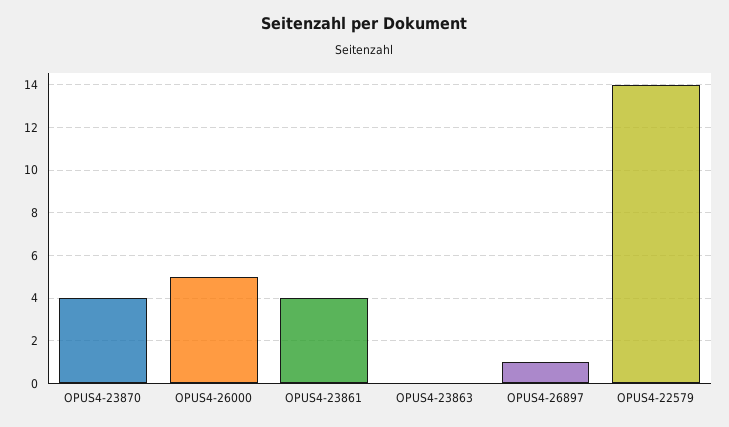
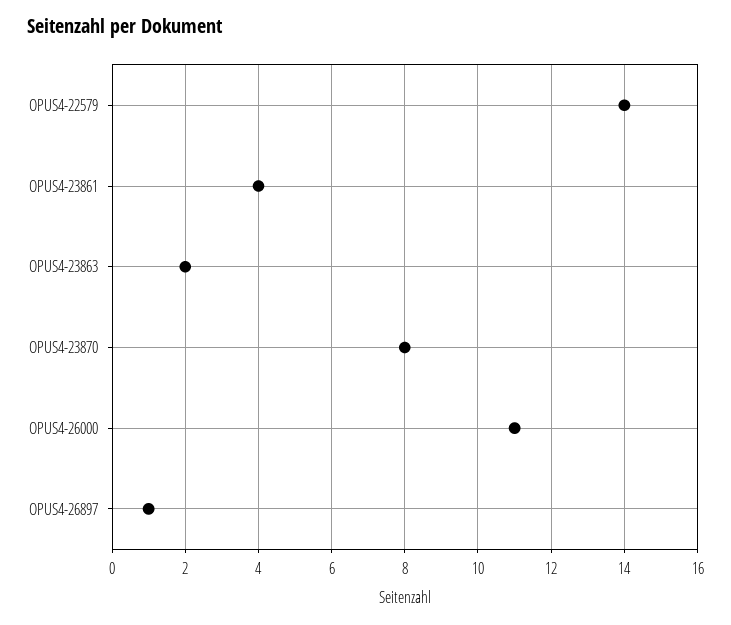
OPUS4-23870: 4 -> 8
OPUS4-26000: 5 -> 11
OPUS4-23863: 0 -> 2

